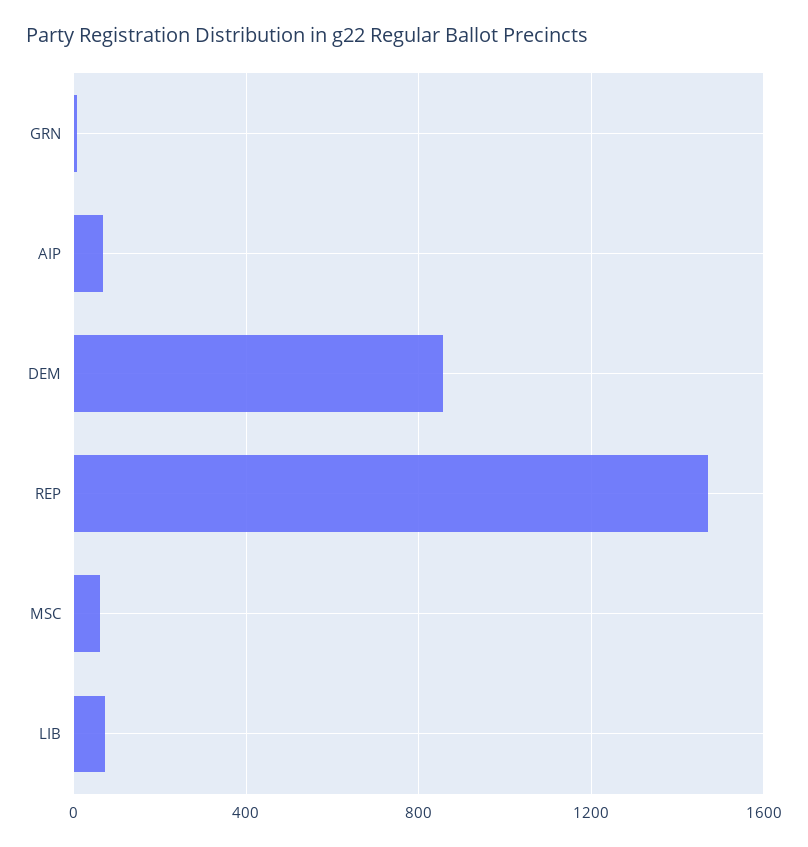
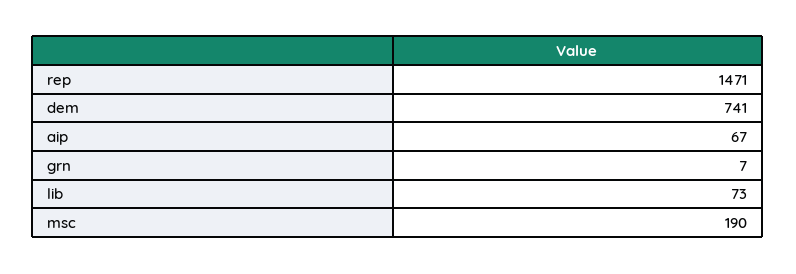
DEM: 850 -> 741
MSC: 50 -> 190

